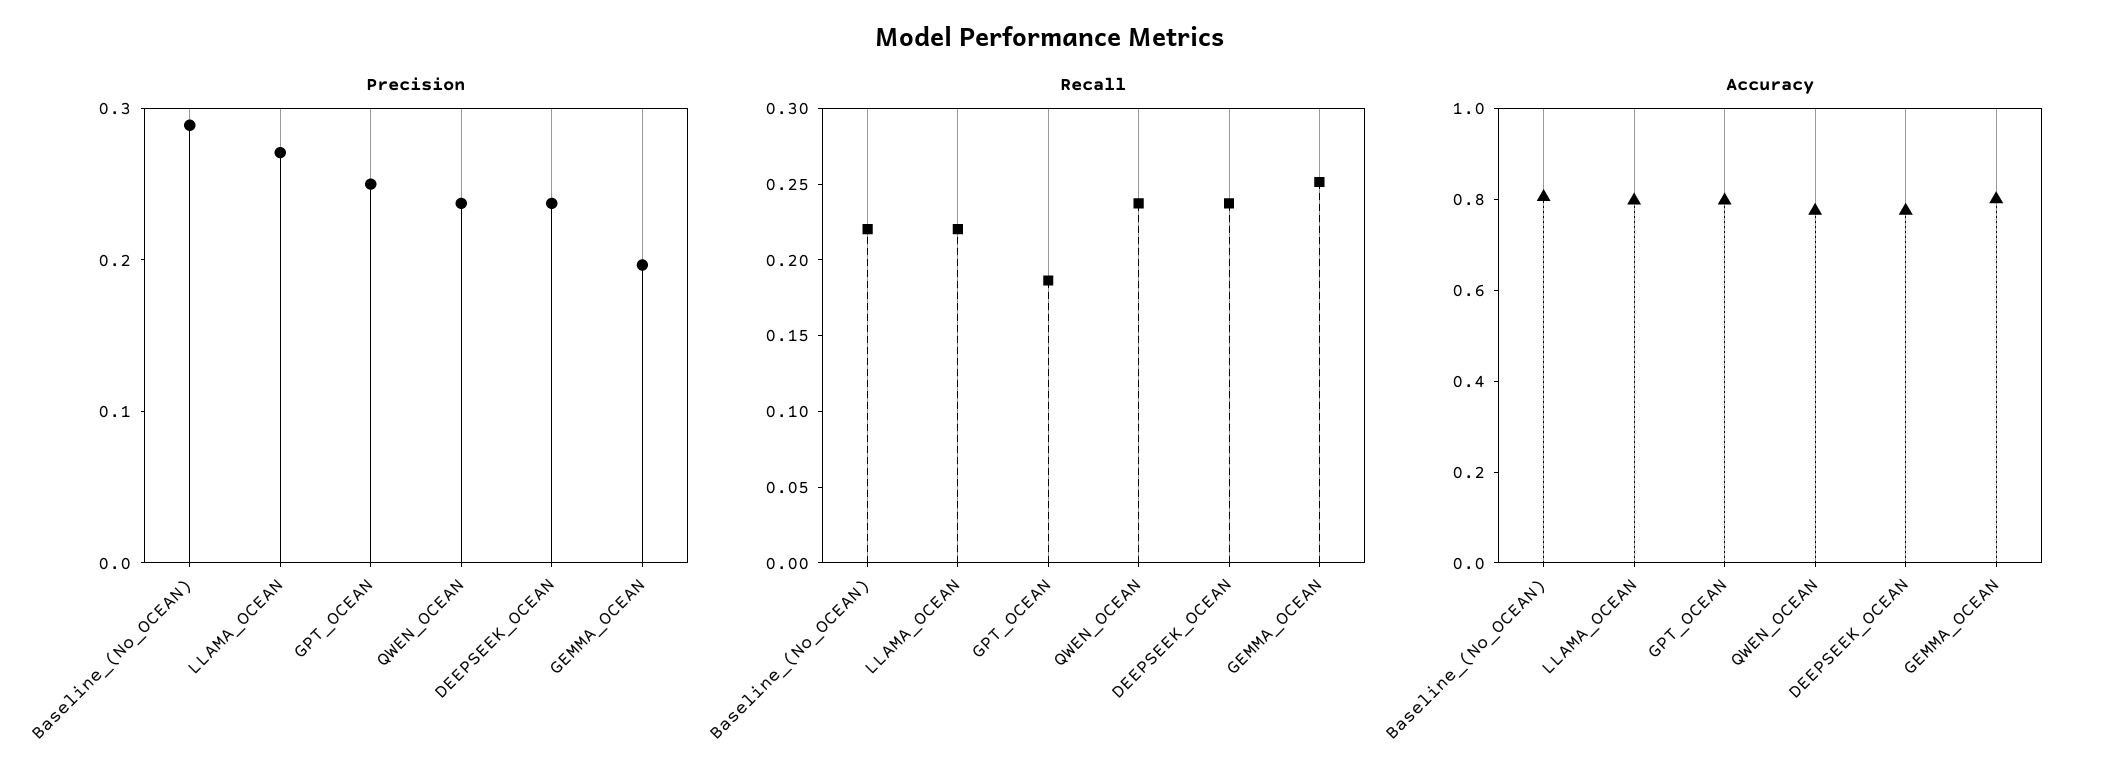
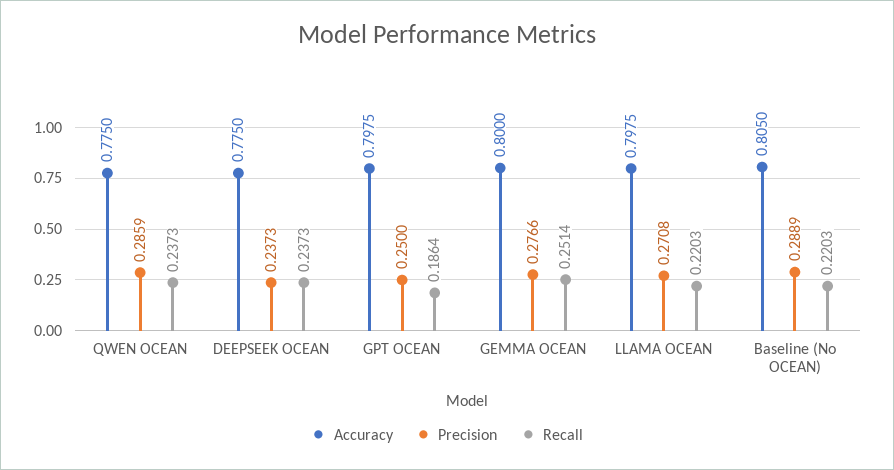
Precision, QWEN_OCEAN: 0.24 -> 0.2859
Precision, GEMMA_OCEAN: 0.2 -> 0.2766

